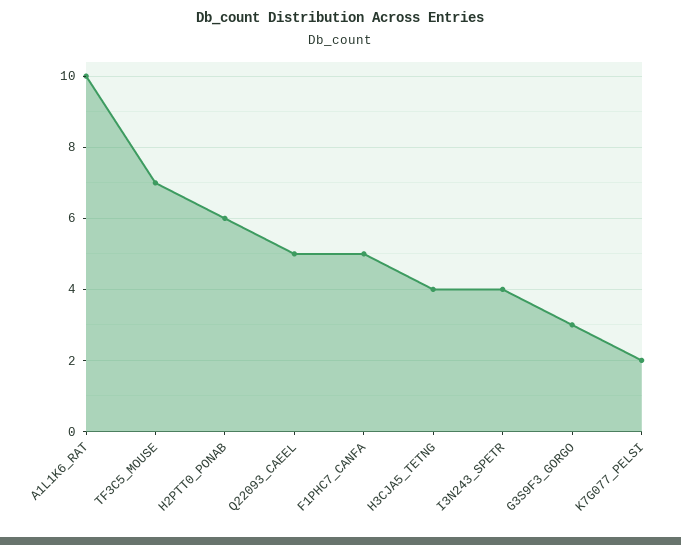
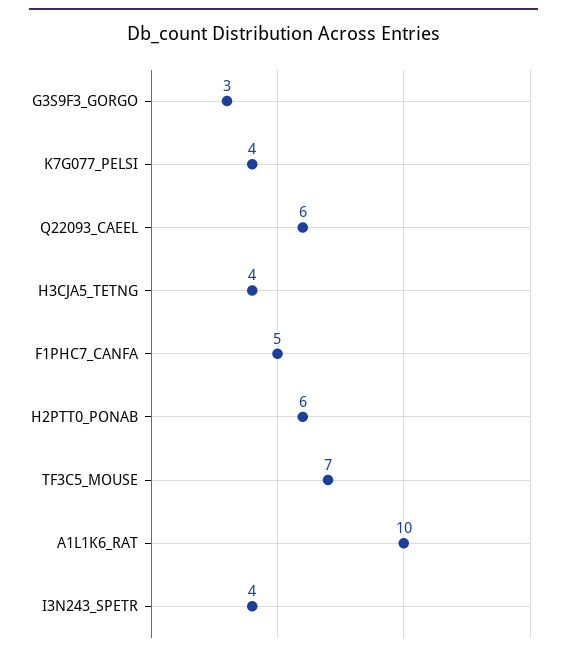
Q22093_CAEEL: 5 -> 6
K7G077_PELSI: 2 -> 4

